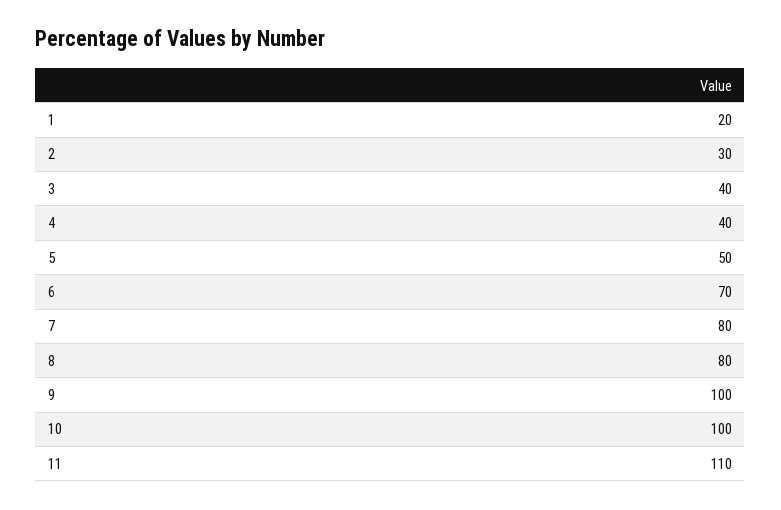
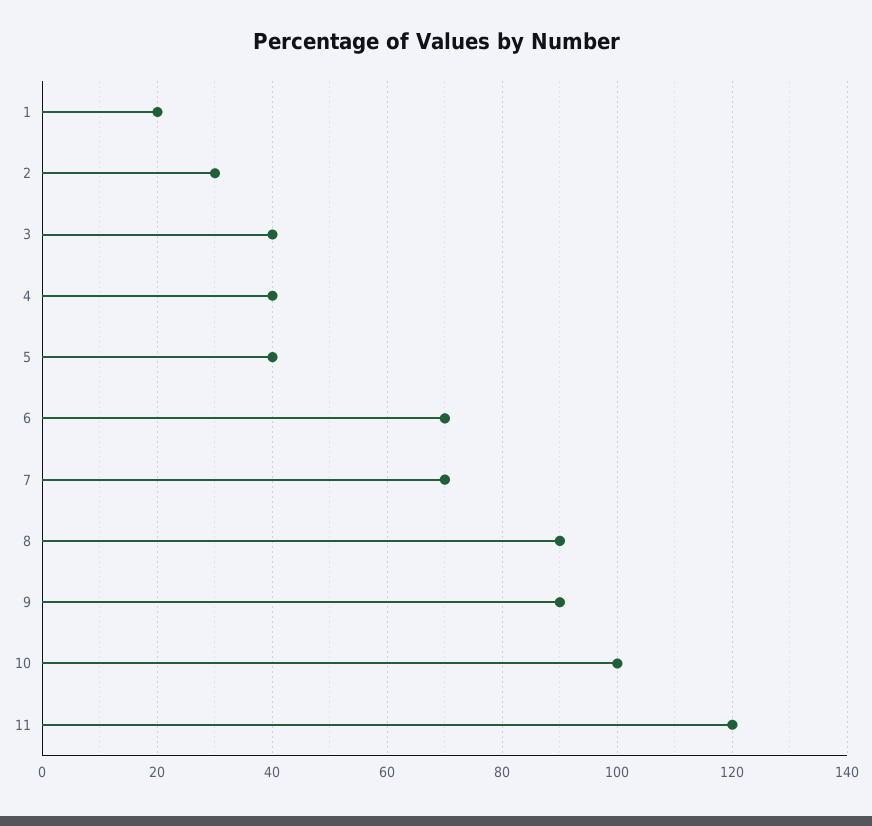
5: 50 -> 40
7: 80 -> 70
8: 80 -> 90
9: 100 -> 90
11: 110 -> 120

